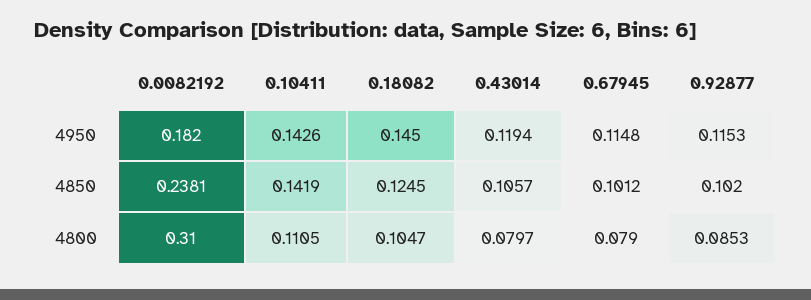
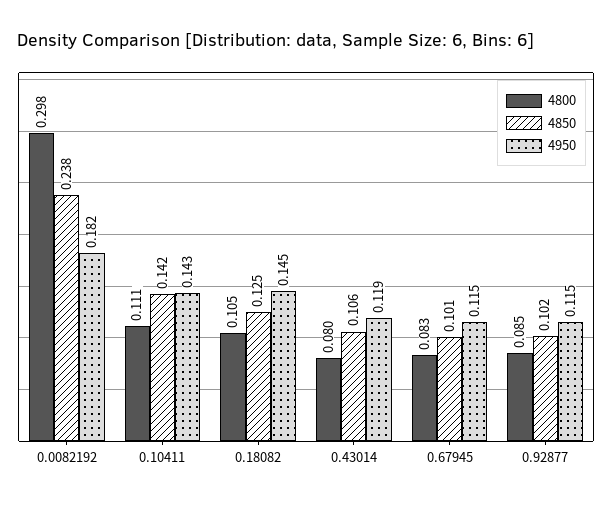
4800, 0.0082192: 0.31 -> 0.298
4800, 0.67945: 0.079 -> 0.083

